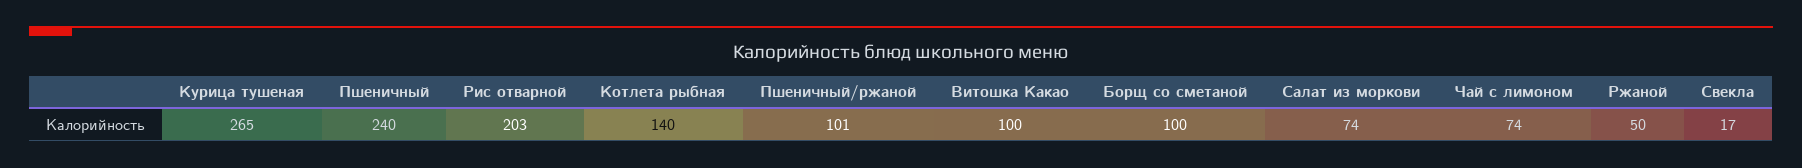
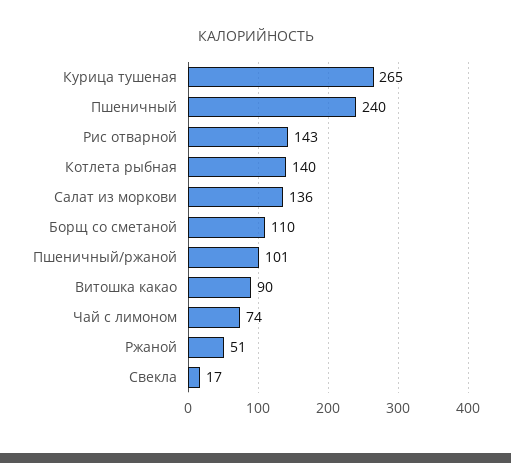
Рис отварной: 203 -> 143
Витошка Какао: 100 -> 90
Борщ со сметаной: 100 -> 110
Салат из моркови: 74 -> 136
Ржаной: 50 -> 51

